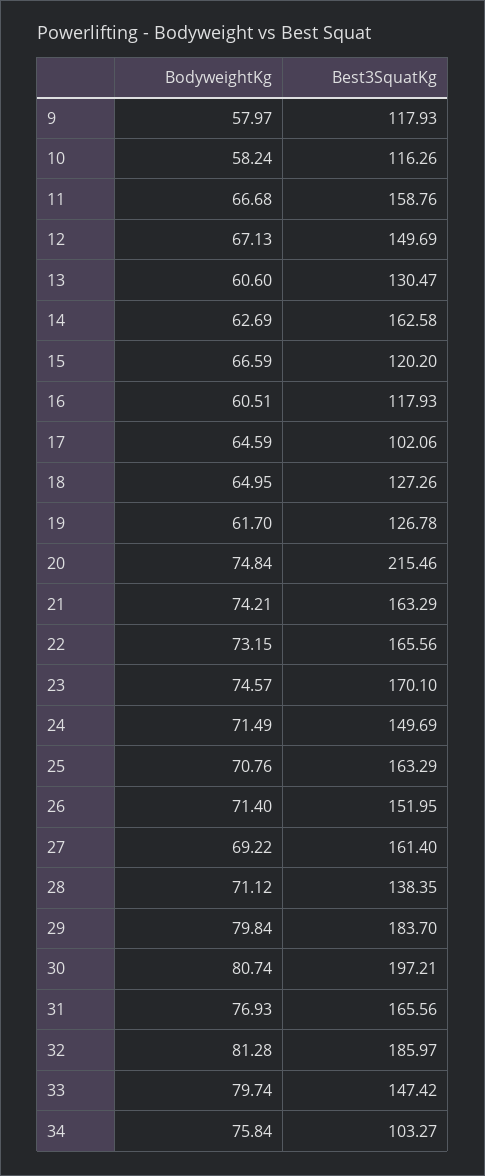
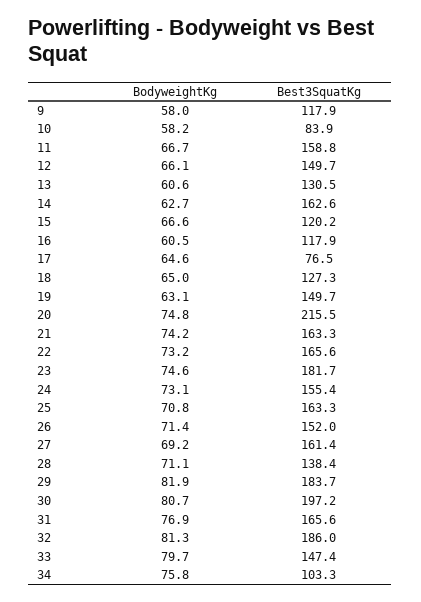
Best3SquatKg, 10: 116.26 -> 83.9
BodyweightKg, 12: 67.13 -> 66.1
Best3SquatKg, 17: 102.06 -> 76.5
BodyweightKg, 19: 61.7 -> 63.1
Best3SquatKg, 19: 126.78 -> 149.7
Best3SquatKg, 23: 170.1 -> 181.7
BodyweightKg, 24: 71.49 -> 73.1
Best3SquatKg, 24: 149.69 -> 155.4
BodyweightKg, 29: 79.84 -> 81.9

